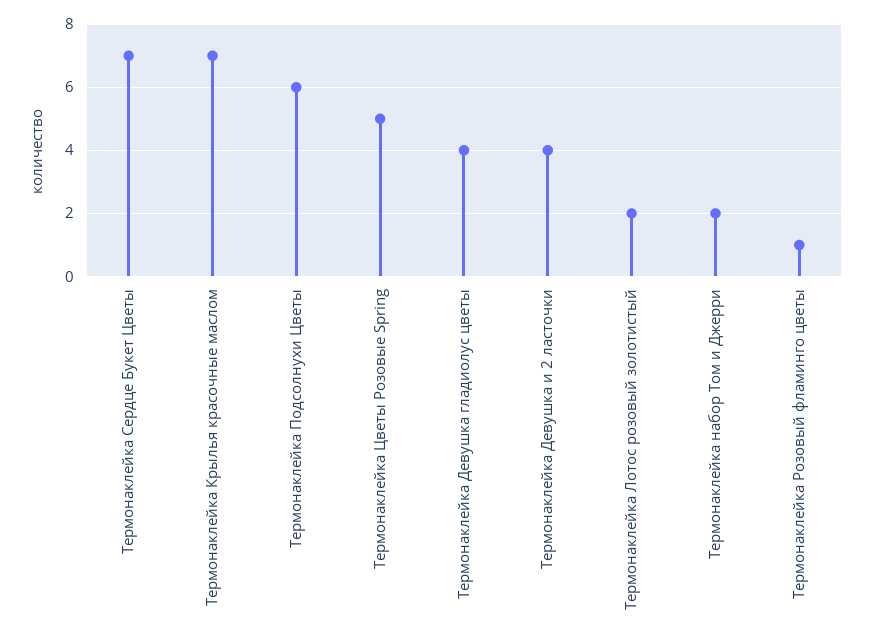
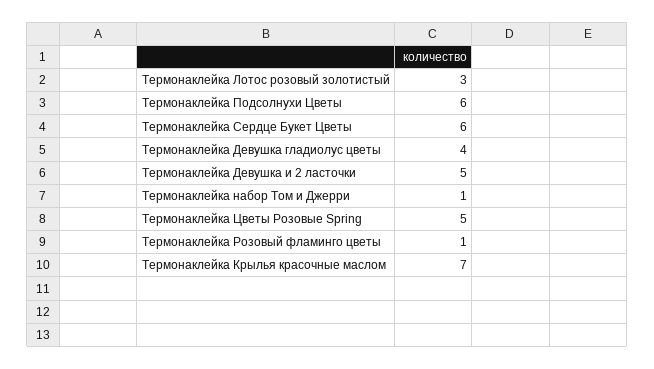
Термонаклейка Сердце Букет Цветы: 7 -> 6
Термонаклейка Девушка и 2 ласточки: 4 -> 5
Термонаклейка Лотос розовый золотистый: 2 -> 3
Термонаклейка набор Том и Джерри: 2 -> 1

